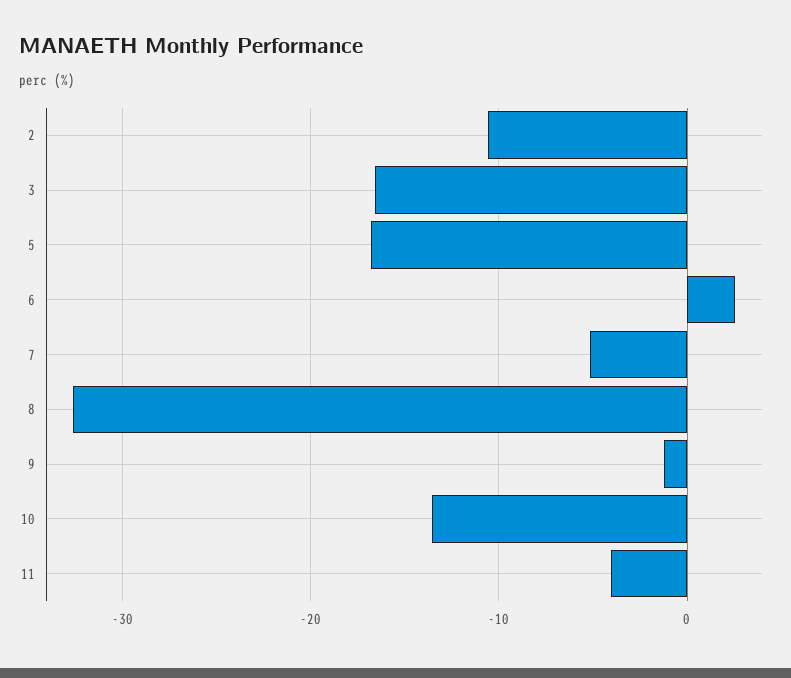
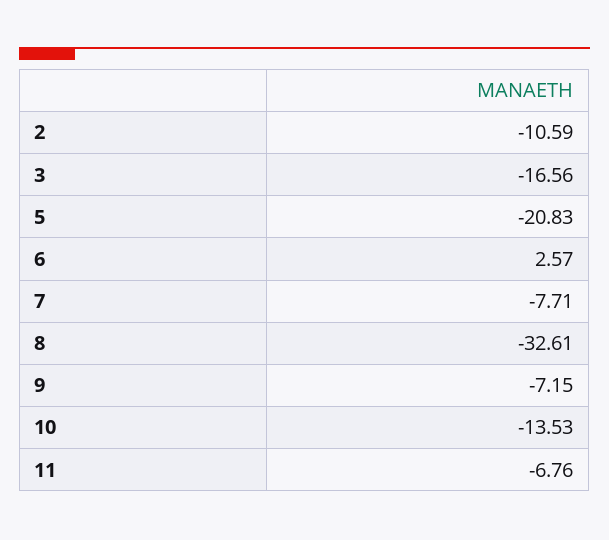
5: -17 -> -20.83
7: -5 -> -7.71
9: -1 -> -7.15
11: -4 -> -6.76

